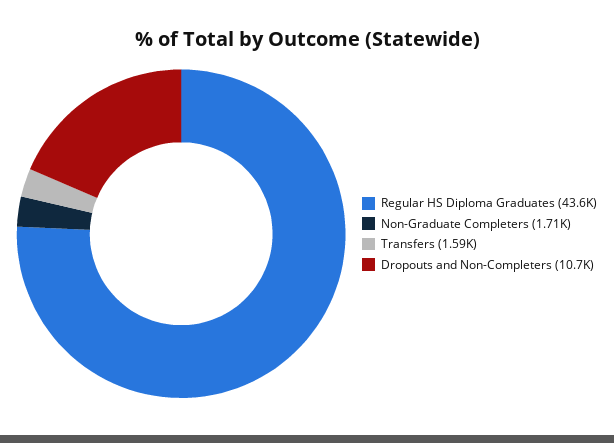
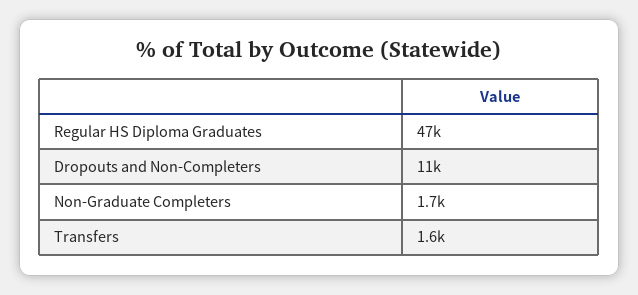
Regular HS Diploma Graduates: 43600 -> 47000

